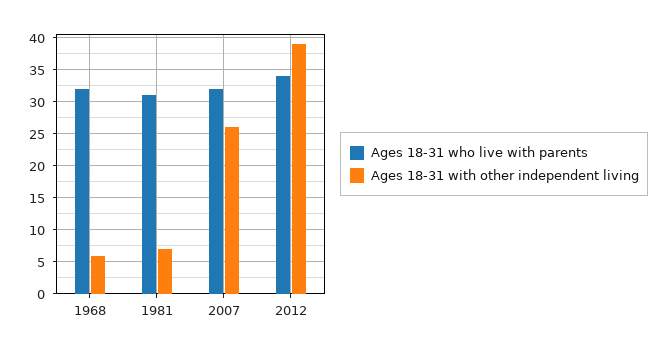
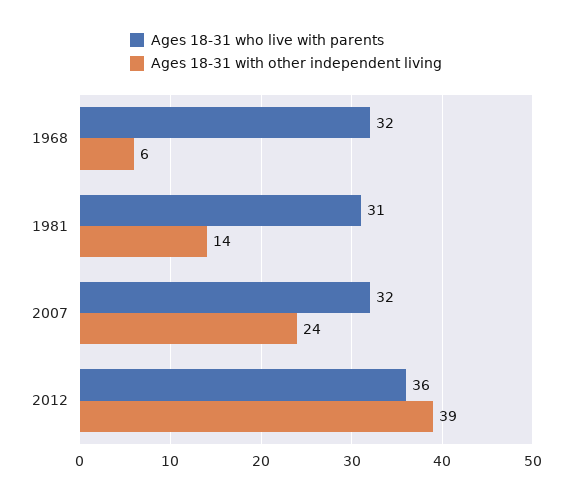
Ages 18-31 with other independent living, 1981: 7 -> 14
Ages 18-31 with other independent living, 2007: 26 -> 24
Ages 18-31 who live with parents, 2012: 34 -> 36

